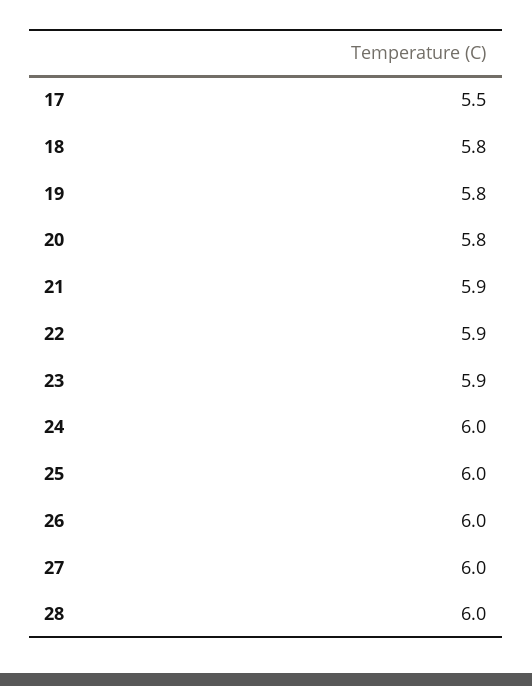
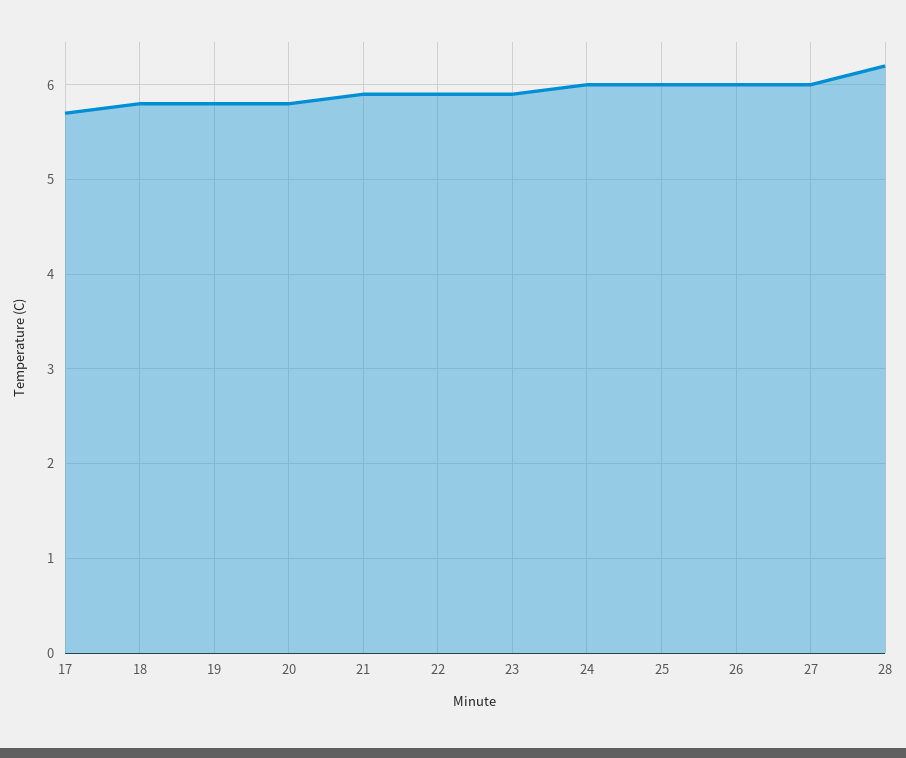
17: 5.5 -> 5.7
28: 6 -> 6.2

